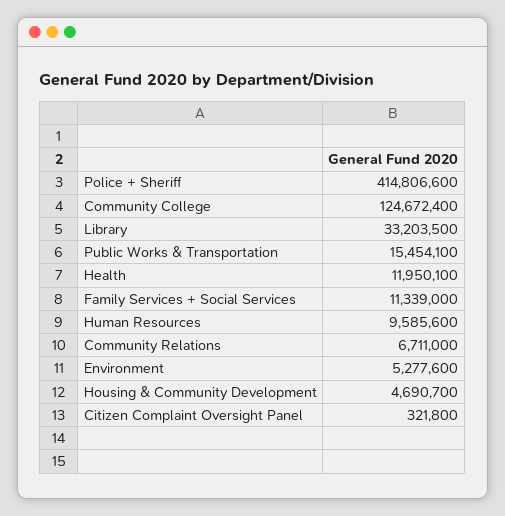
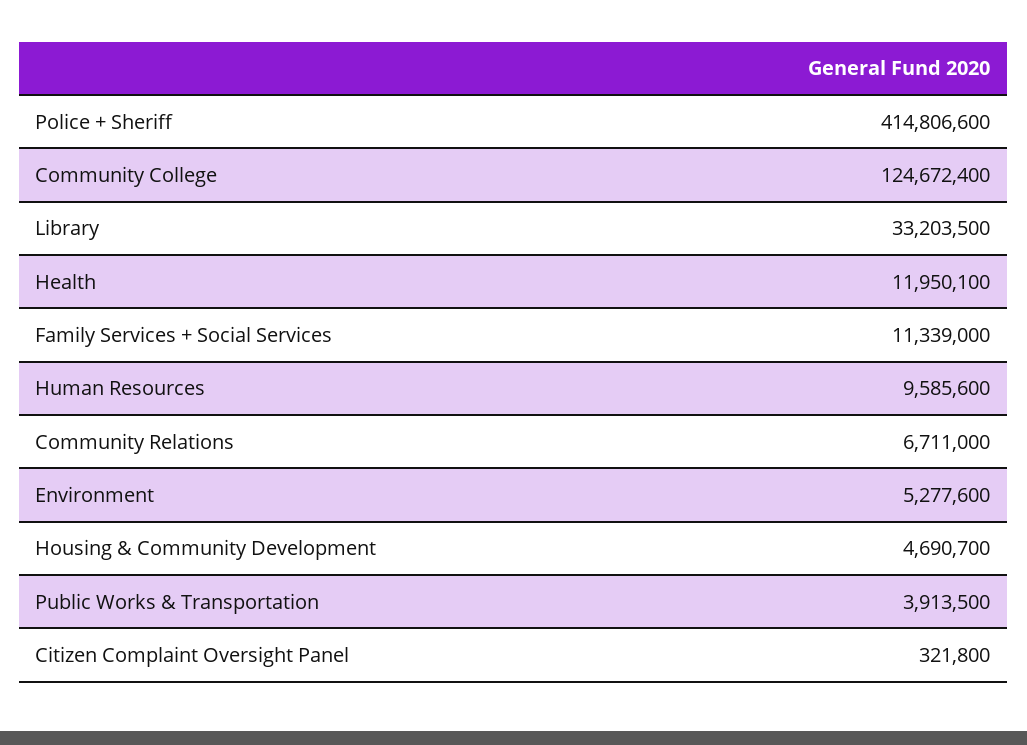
Public Works & Transportation: 15454100 -> 3913500

